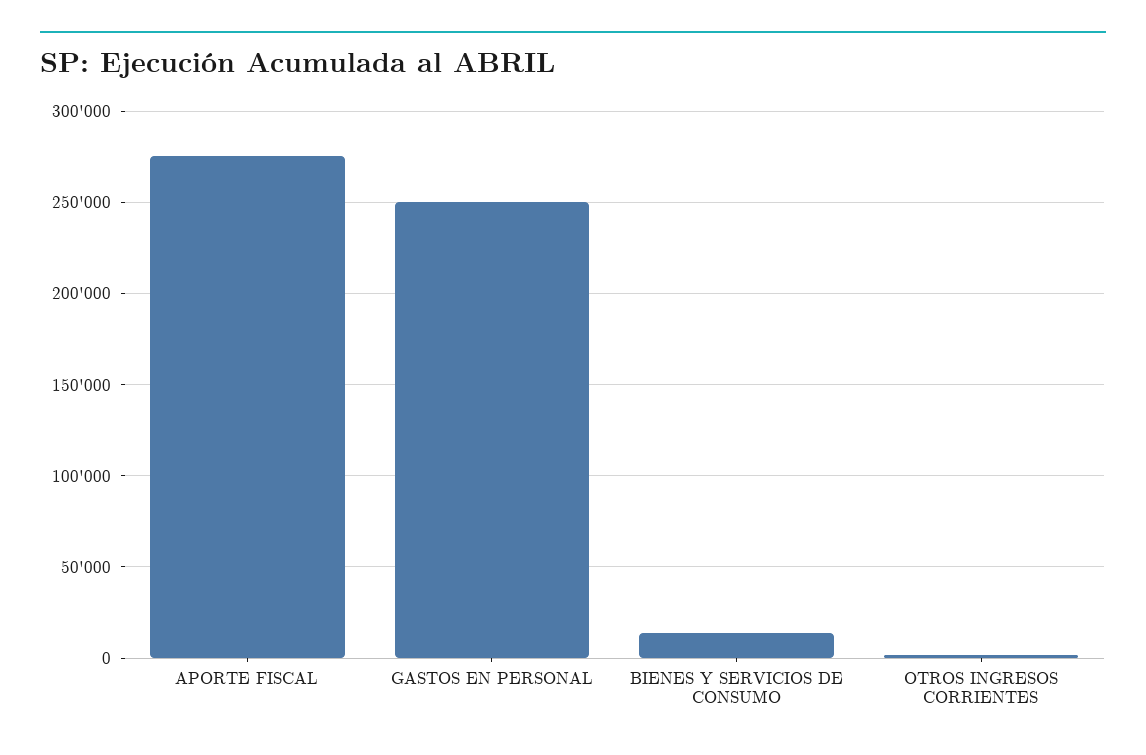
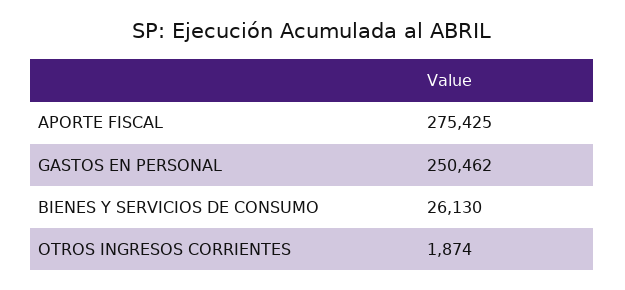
BIENES Y SERVICIOS DE CONSUMO: 15000 -> 26130

